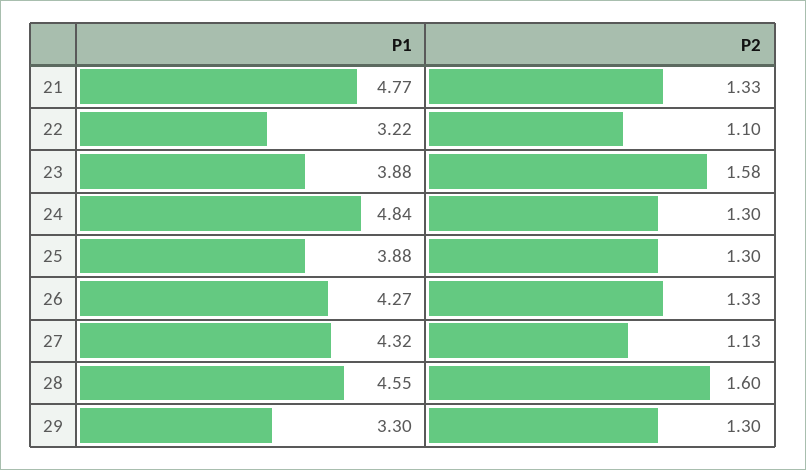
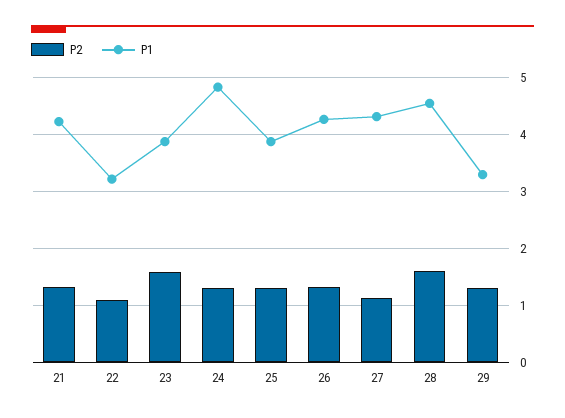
P1, 21: 4.77 -> 4.2

